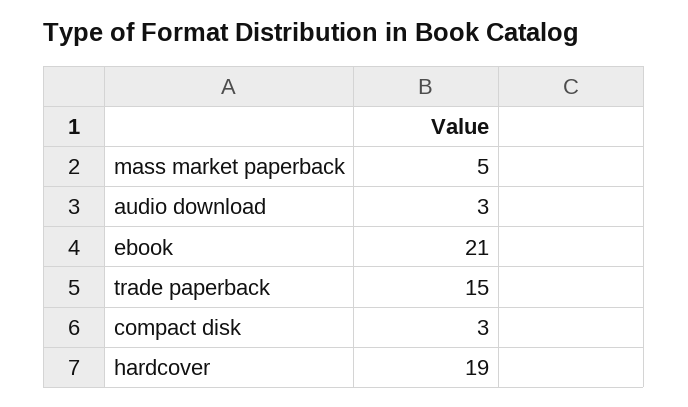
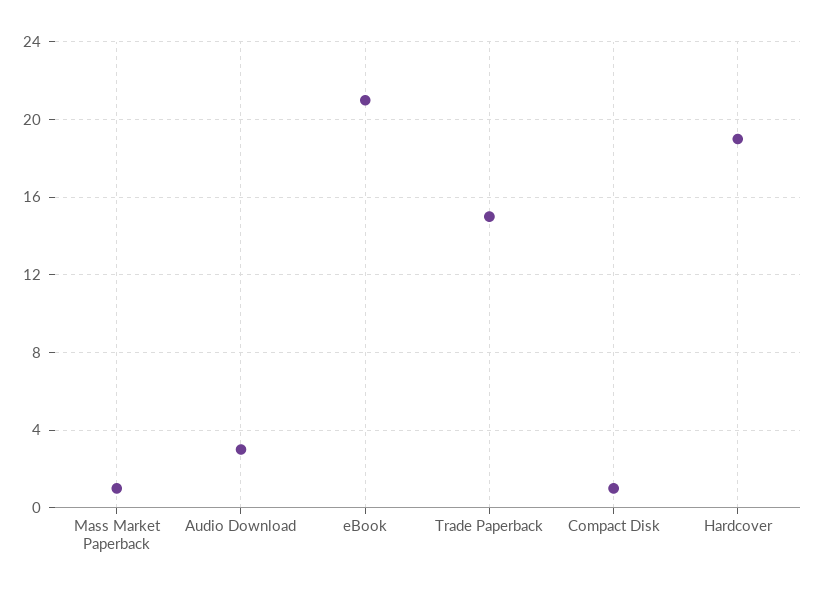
mass market paperback: 5 -> 1
compact disk: 3 -> 1

